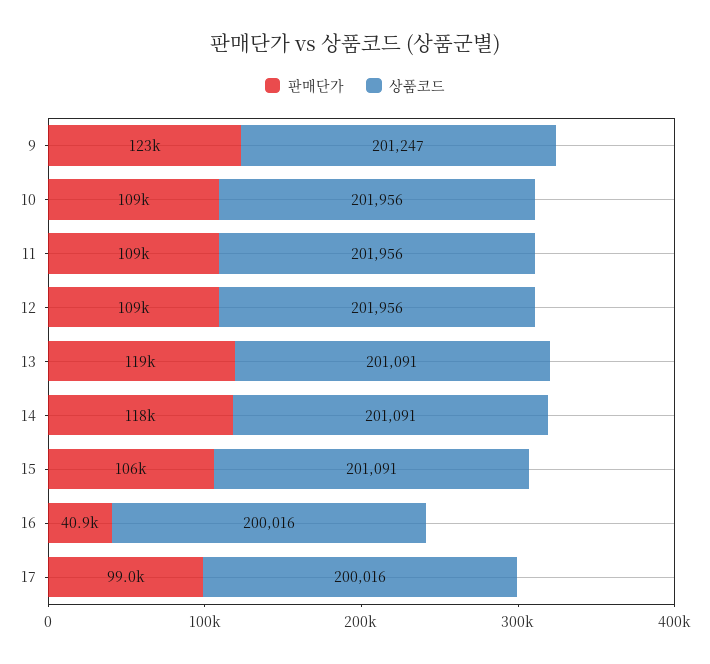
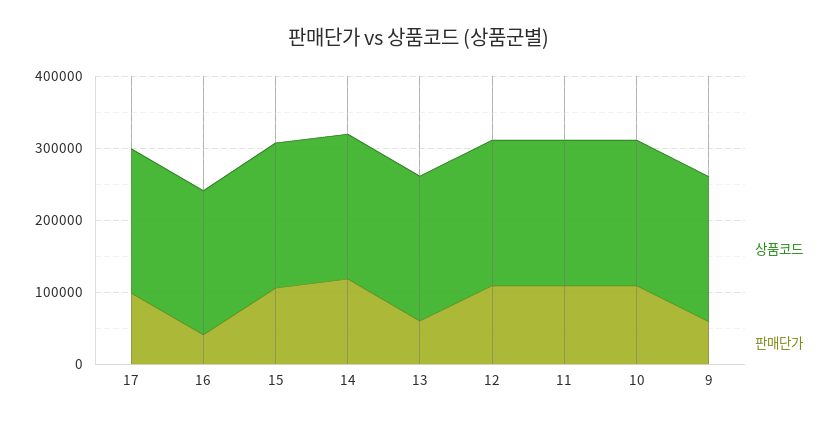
판매단가, 9: 123000 -> 60000
판매단가, 13: 119000 -> 60000

